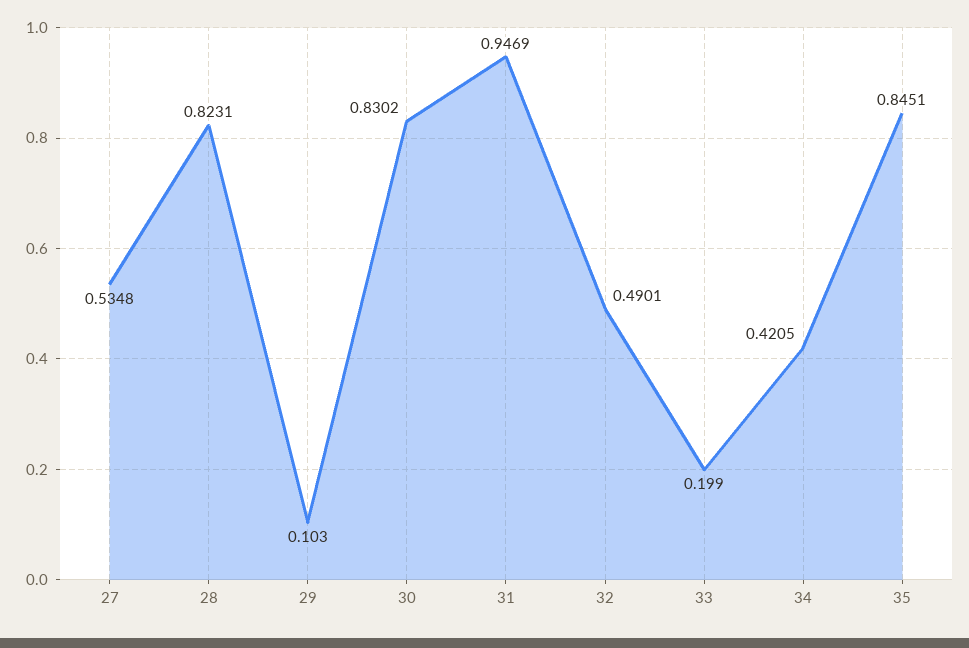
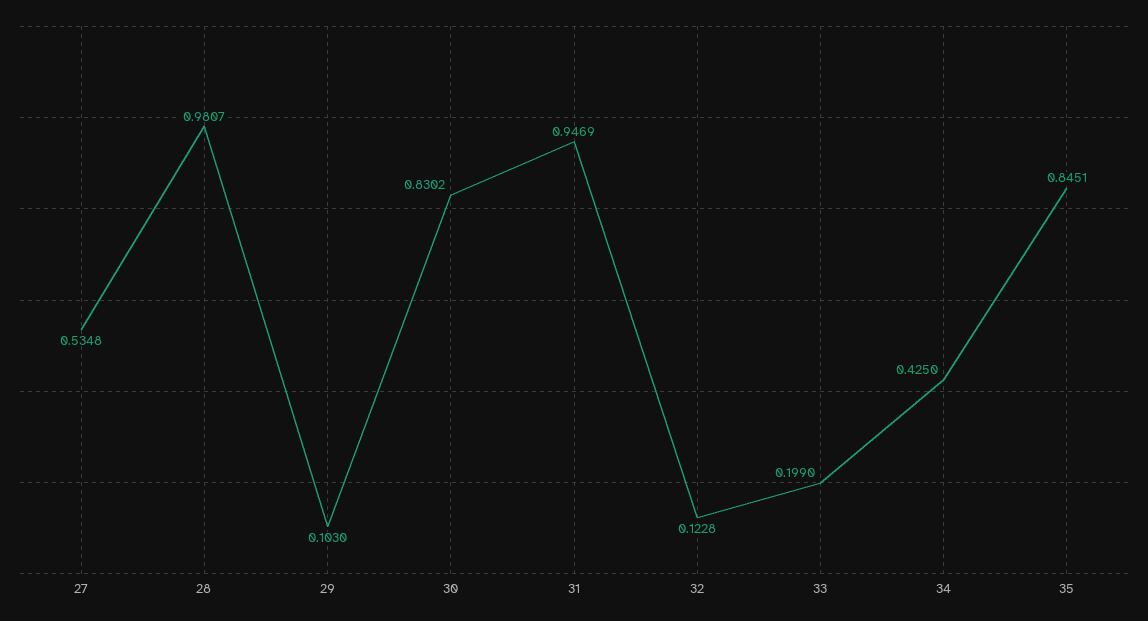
28: 0.8231 -> 0.9807
32: 0.4901 -> 0.1228
34: 0.4205 -> 0.425

